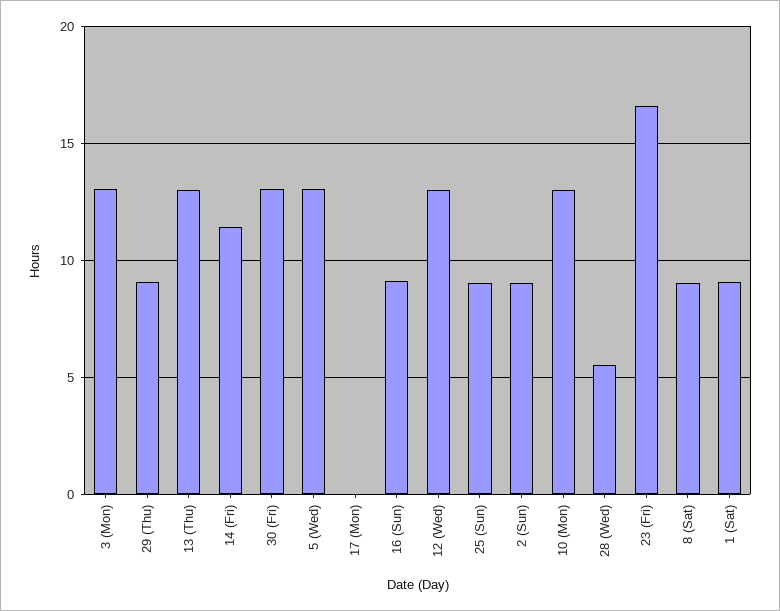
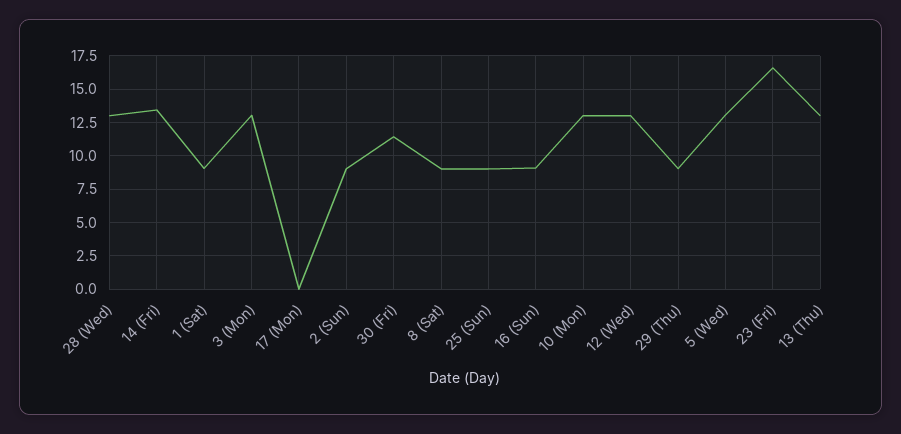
14 (Fri): 11.5 -> 13.5
30 (Fri): 13 -> 11.5
28 (Wed): 5.5 -> 13

